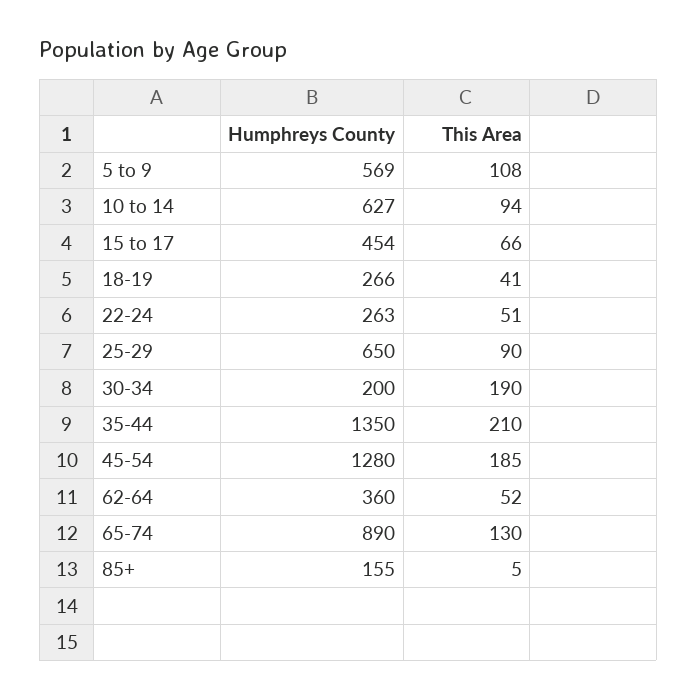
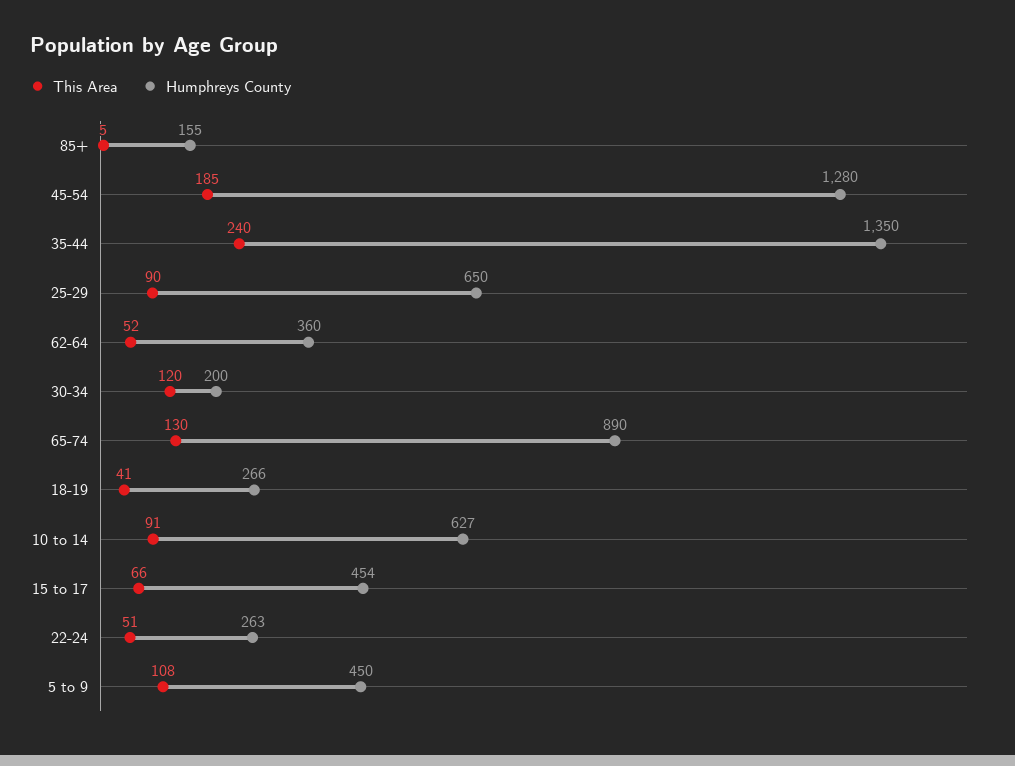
Humphreys County, 5 to 9: 569 -> 450
This Area, 10 to 14: 94 -> 91
This Area, 30-34: 190 -> 120
This Area, 35-44: 210 -> 240

